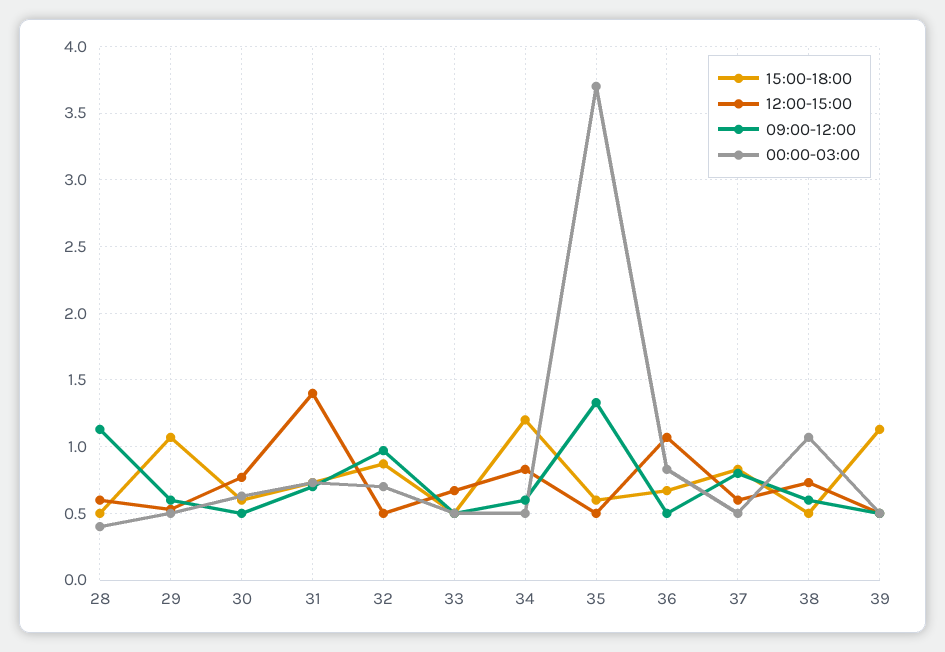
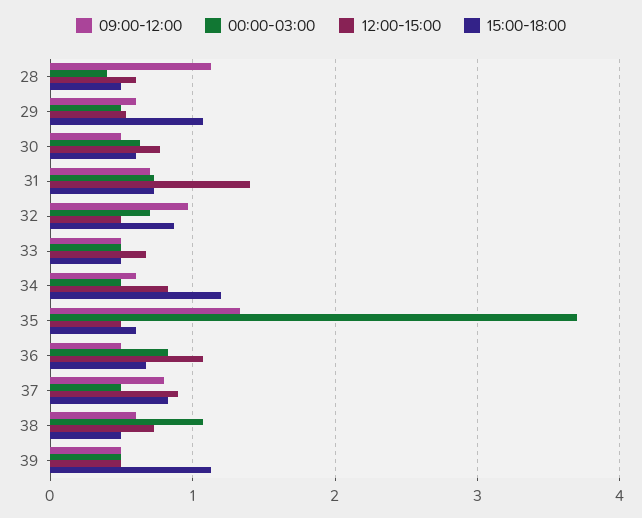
12:00-15:00, 37: 0.6 -> 0.9

